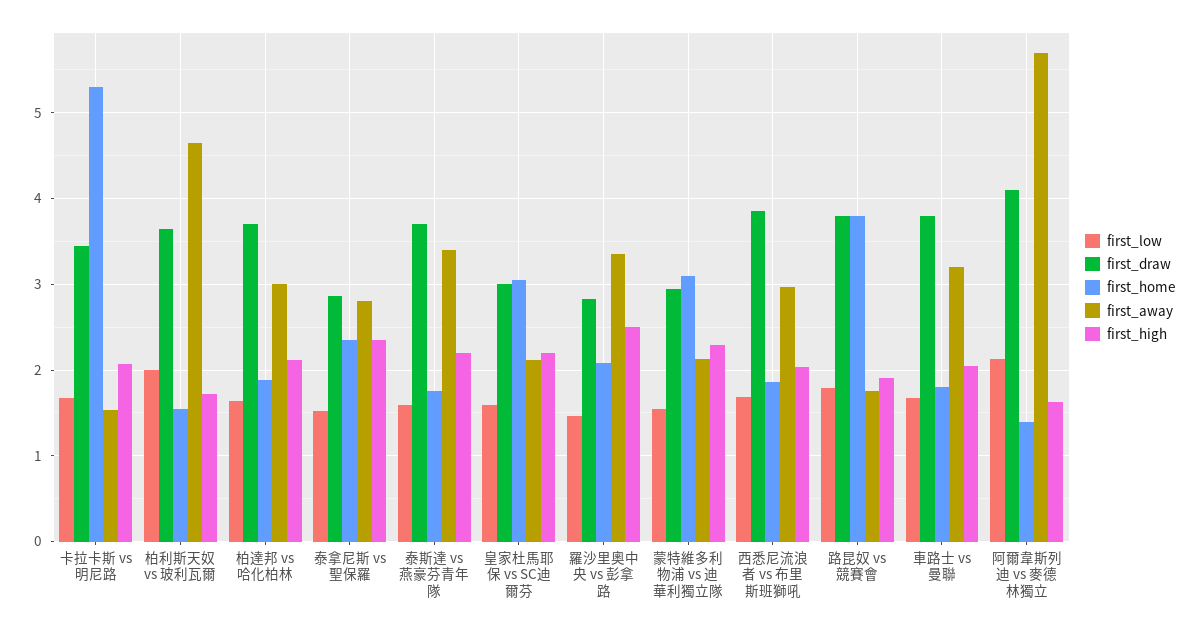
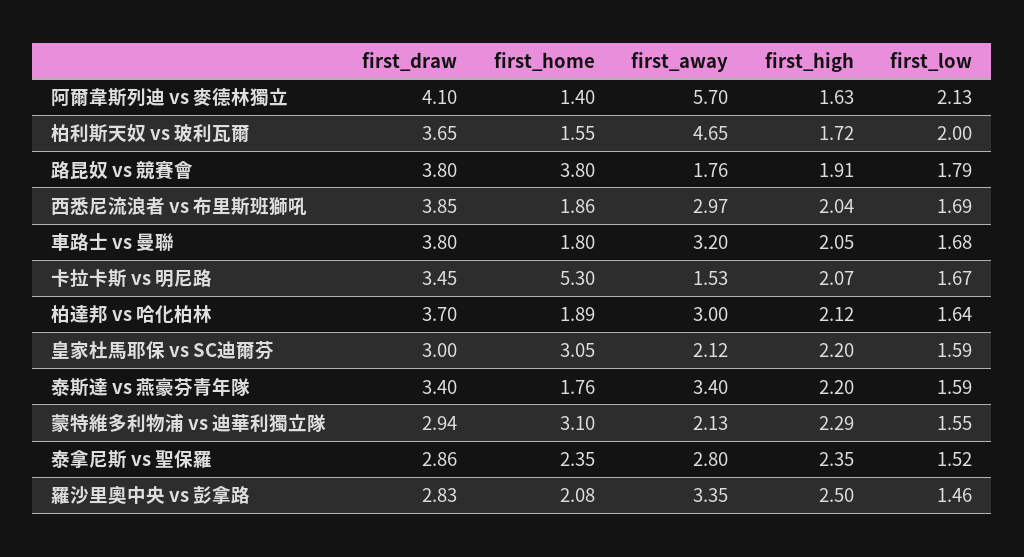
first_draw, 泰斯達 vs 燕豪芬青年隊: 3.7 -> 3.4

